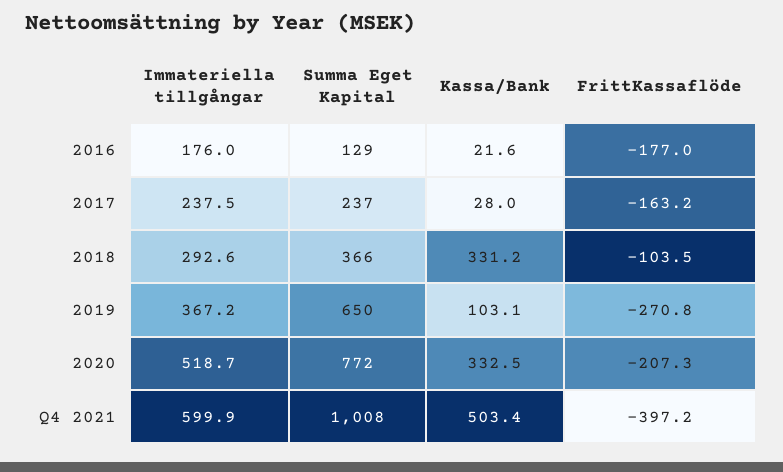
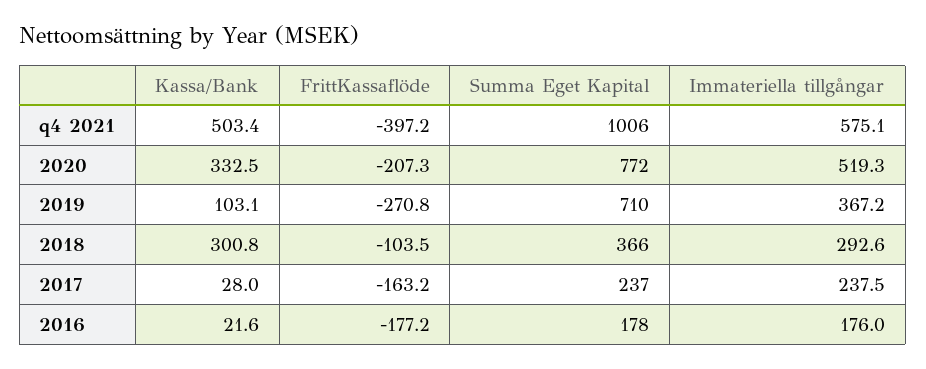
Summa Eget Kapital, 2016: 129 -> 178
FrittKassaflöde, 2016: -177 -> -177.2
Kassa/Bank, 2018: 331.2 -> 300.8
Summa Eget Kapital, 2019: 650 -> 710
Immateriella tillgångar, 2020: 518.7 -> 519.3
Immateriella tillgångar, Q4 2021: 599.9 -> 575.1
Summa Eget Kapital, Q4 2021: 1008 -> 1006

